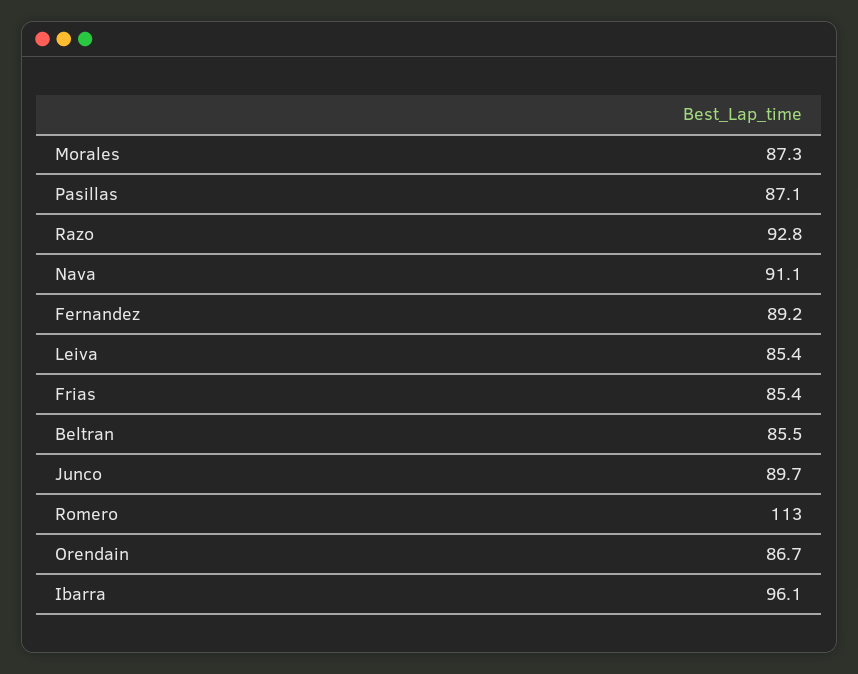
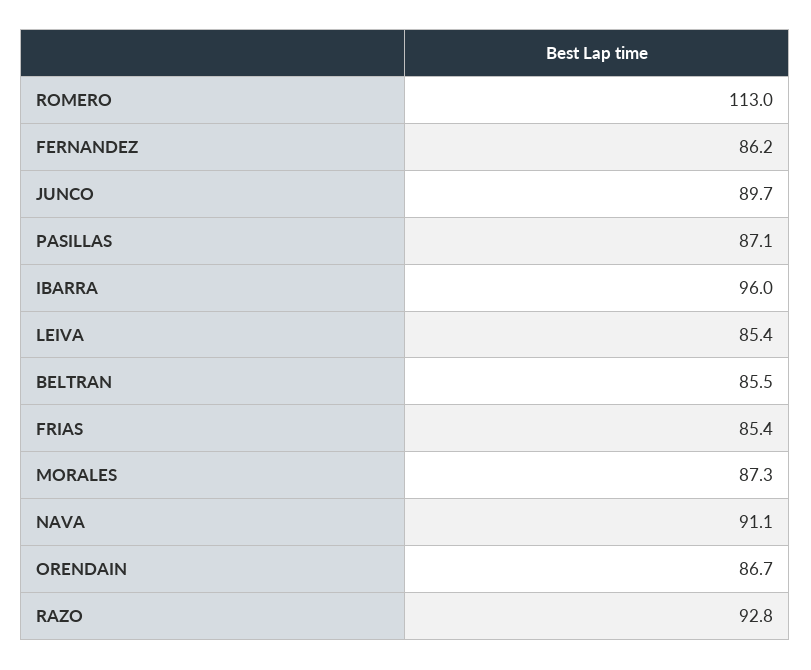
Fernandez: 89.2 -> 86.2
Ibarra: 96.1 -> 96

